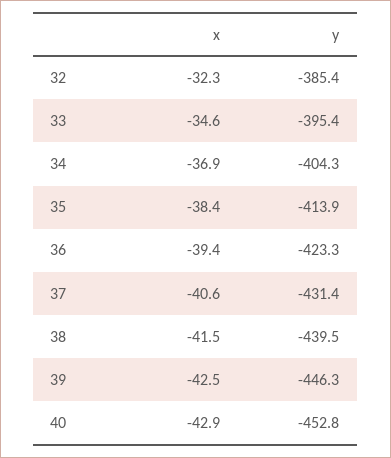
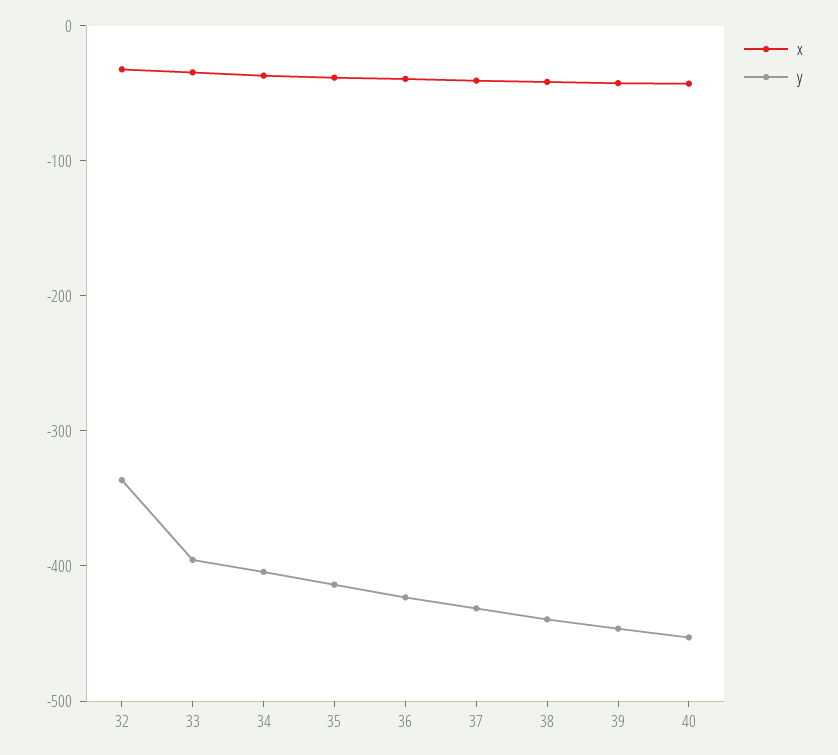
y, 32: -385.4 -> -340

